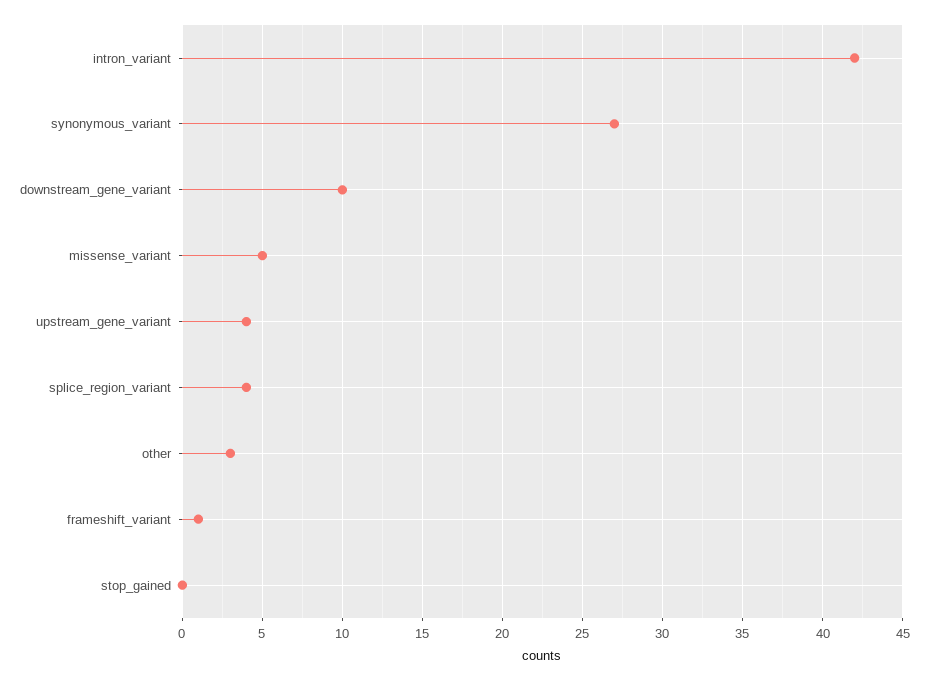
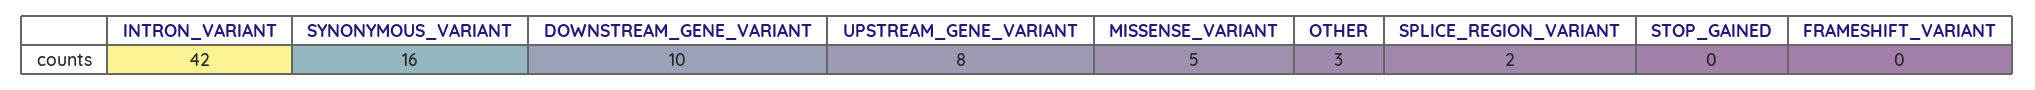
synonymous_variant: 27 -> 16
upstream_gene_variant: 4 -> 8
splice_region_variant: 4 -> 2
frameshift_variant: 1 -> 0

